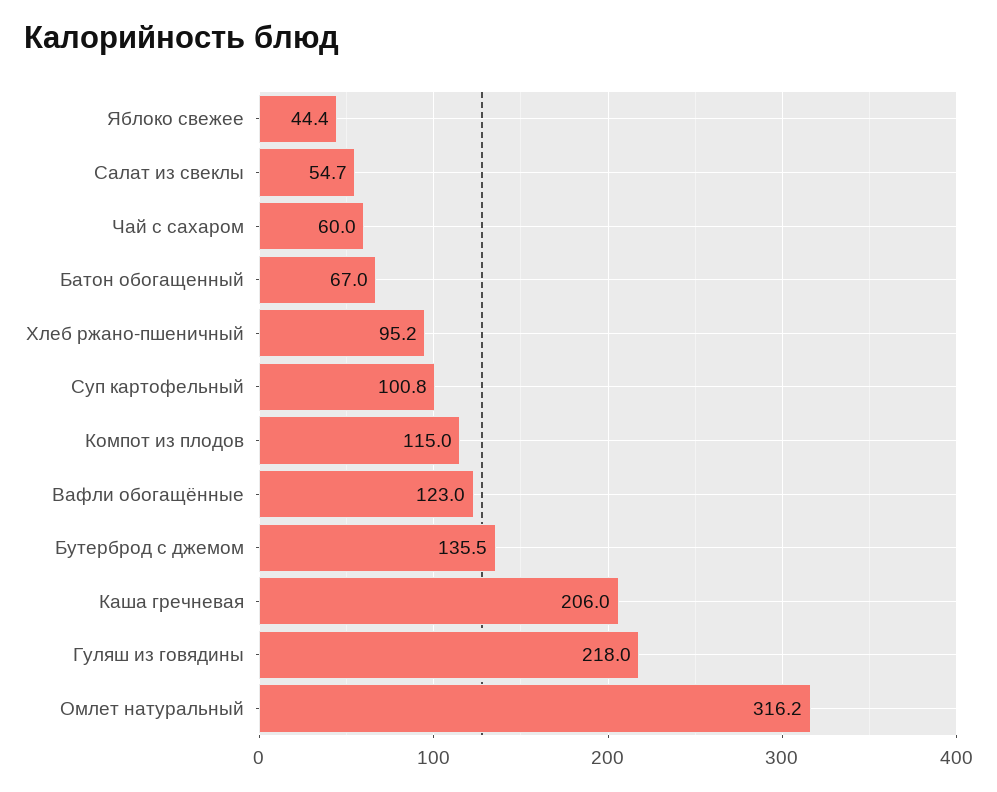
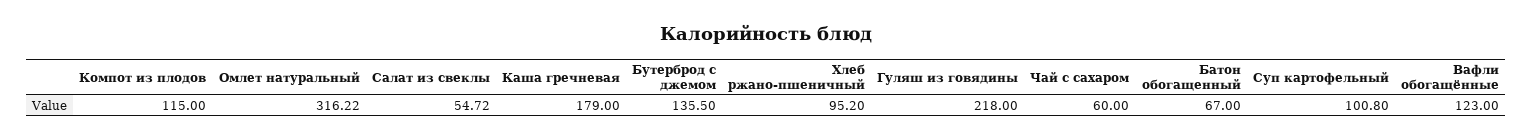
Яблоко свежее: 44.4 -> none
Каша гречневая: 206 -> 179

